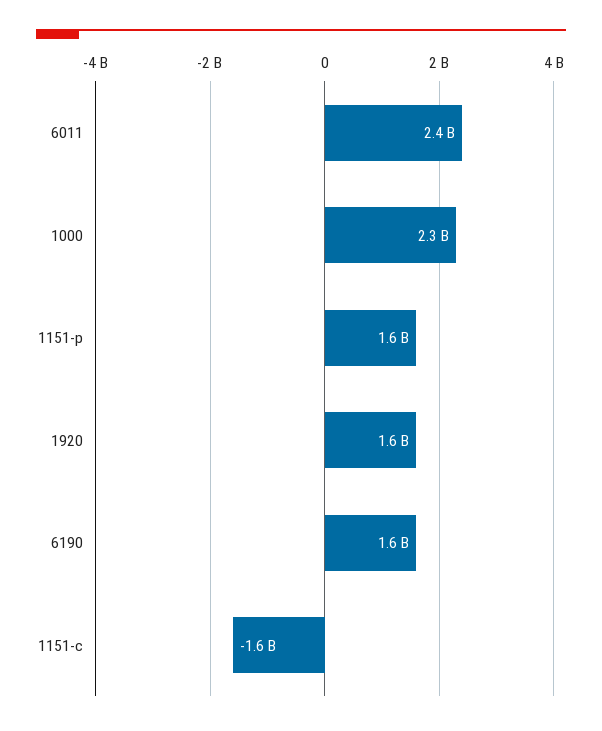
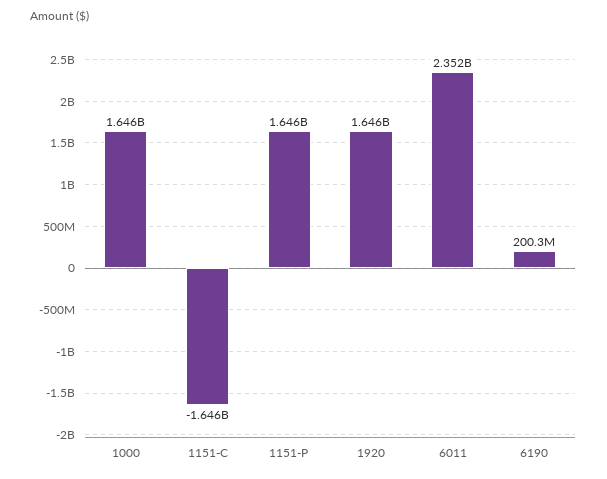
1000: 2300000000 -> 1646000000
6190: 1600000000 -> 200300000

